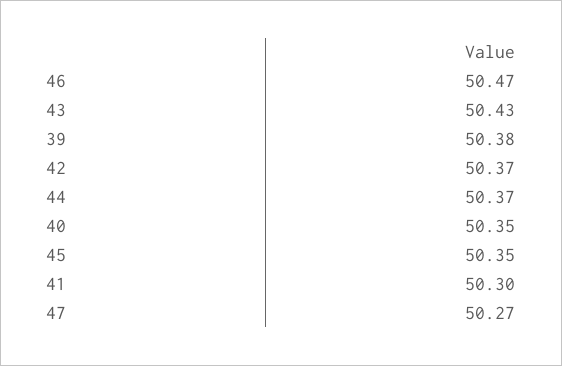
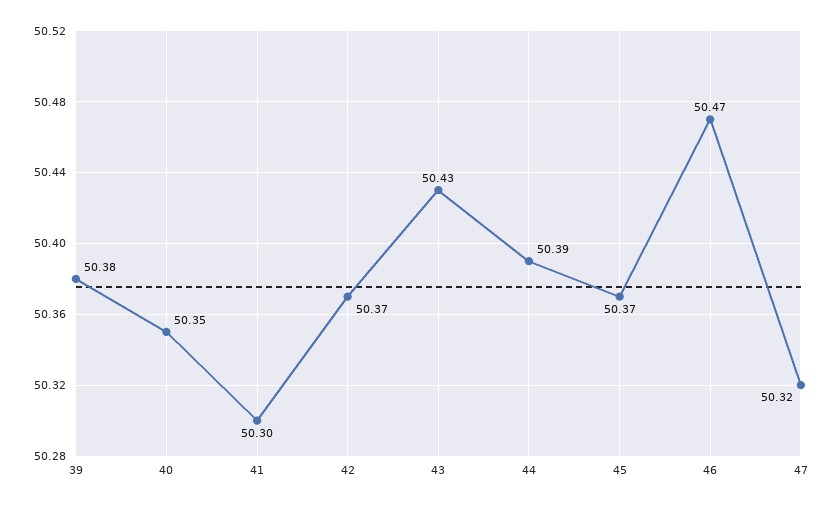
44: 50.37 -> 50.39
45: 50.35 -> 50.37
47: 50.27 -> 50.32

